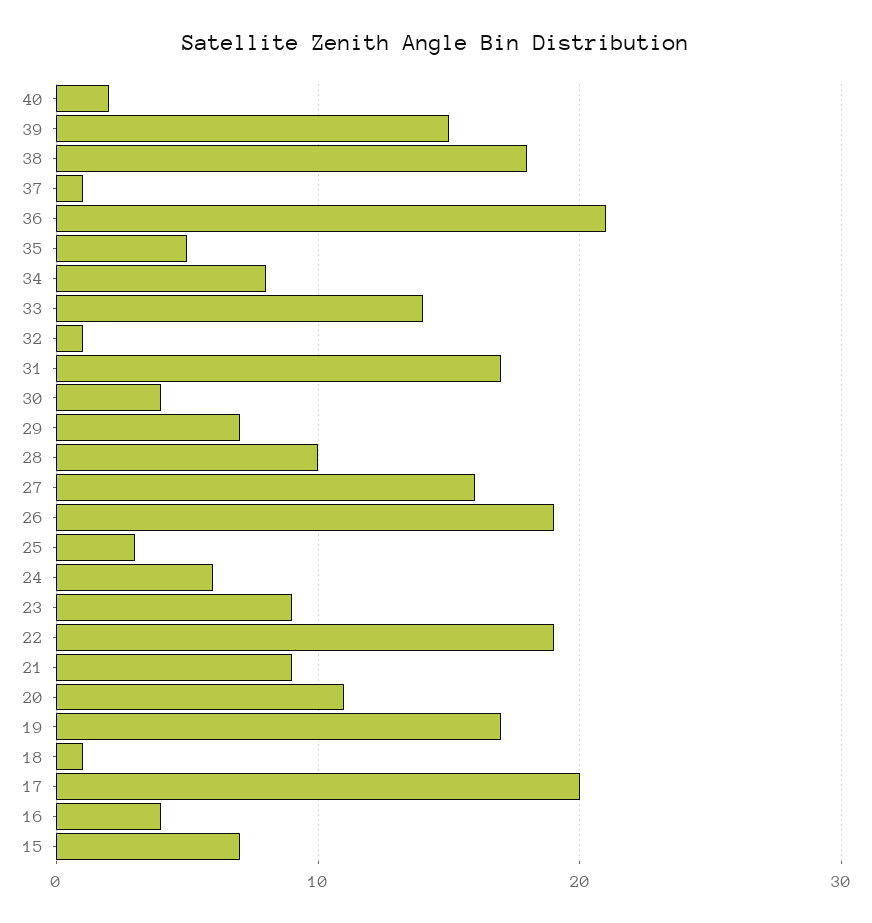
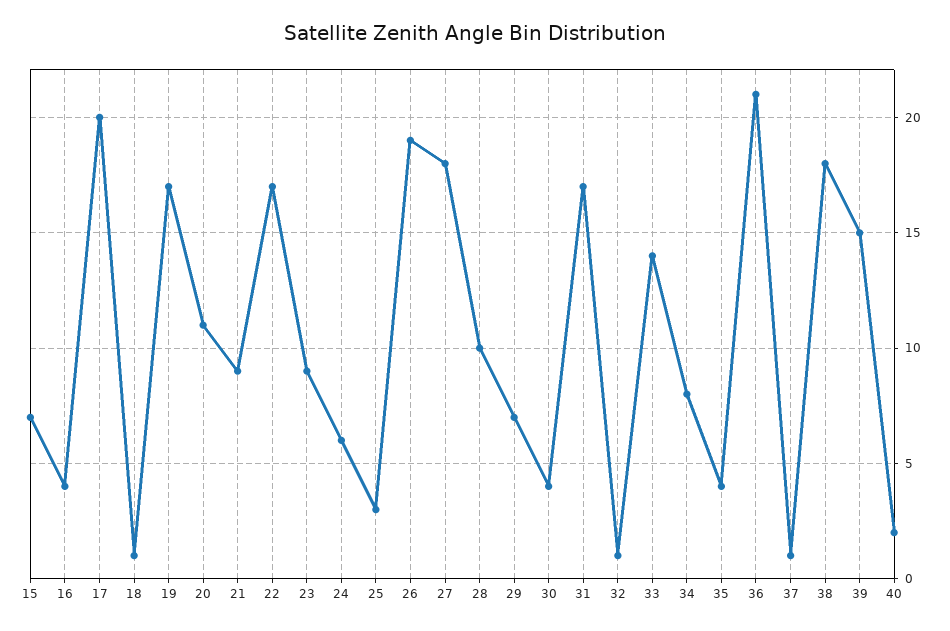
35: 5 -> 4
27: 16 -> 18
22: 19 -> 17

